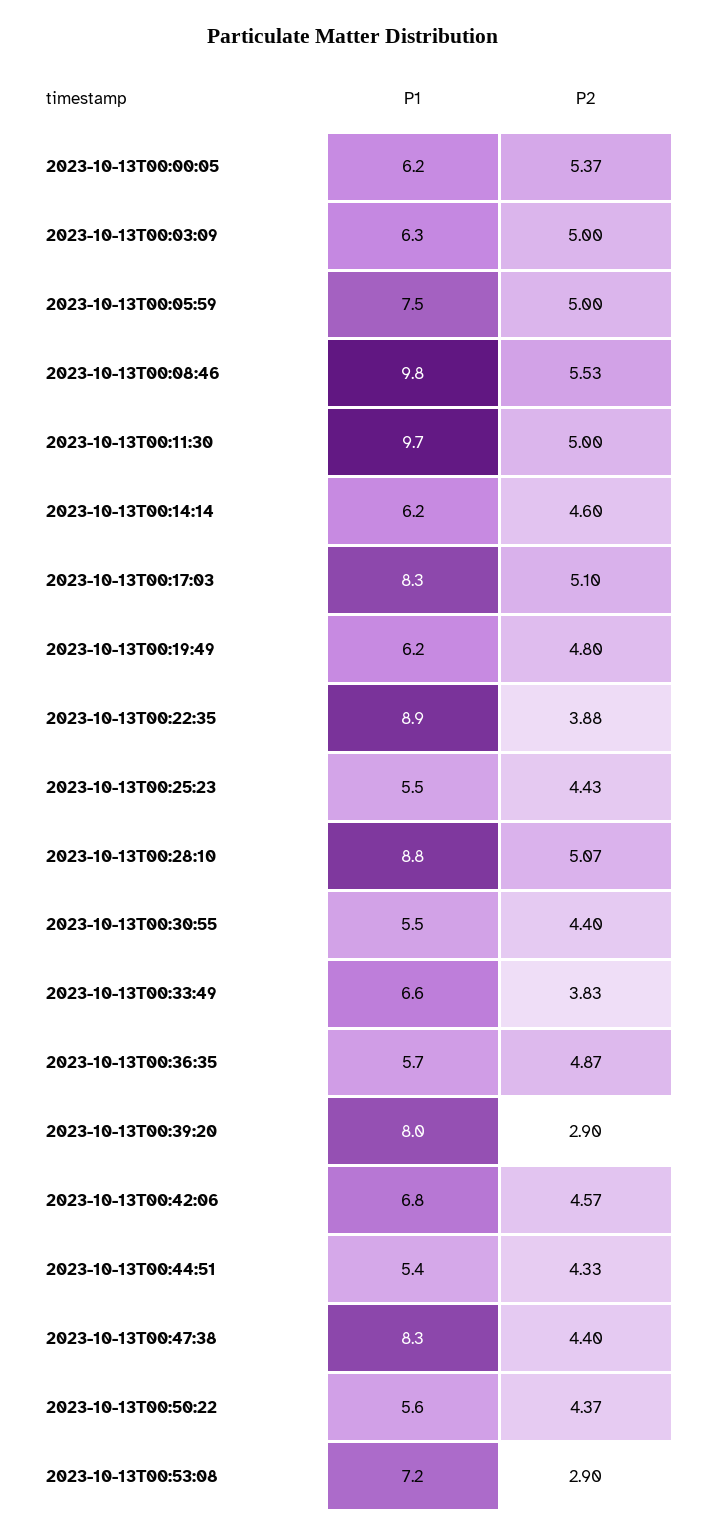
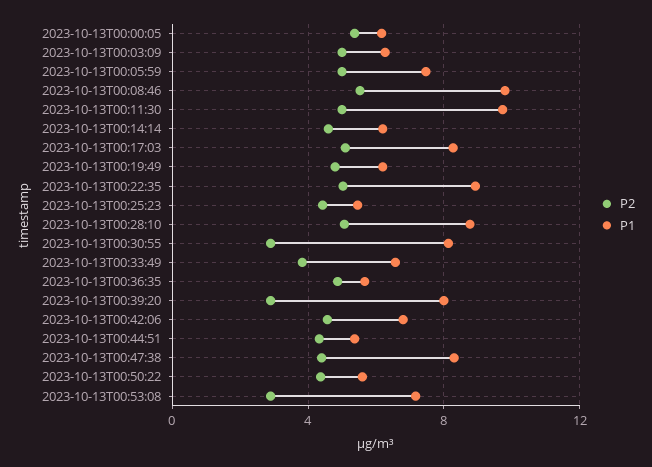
P2, 2023-10-13T00:22:35: 3.88 -> 5
P1, 2023-10-13T00:30:55: 5.5 -> 8
P2, 2023-10-13T00:30:55: 4.4 -> 3

